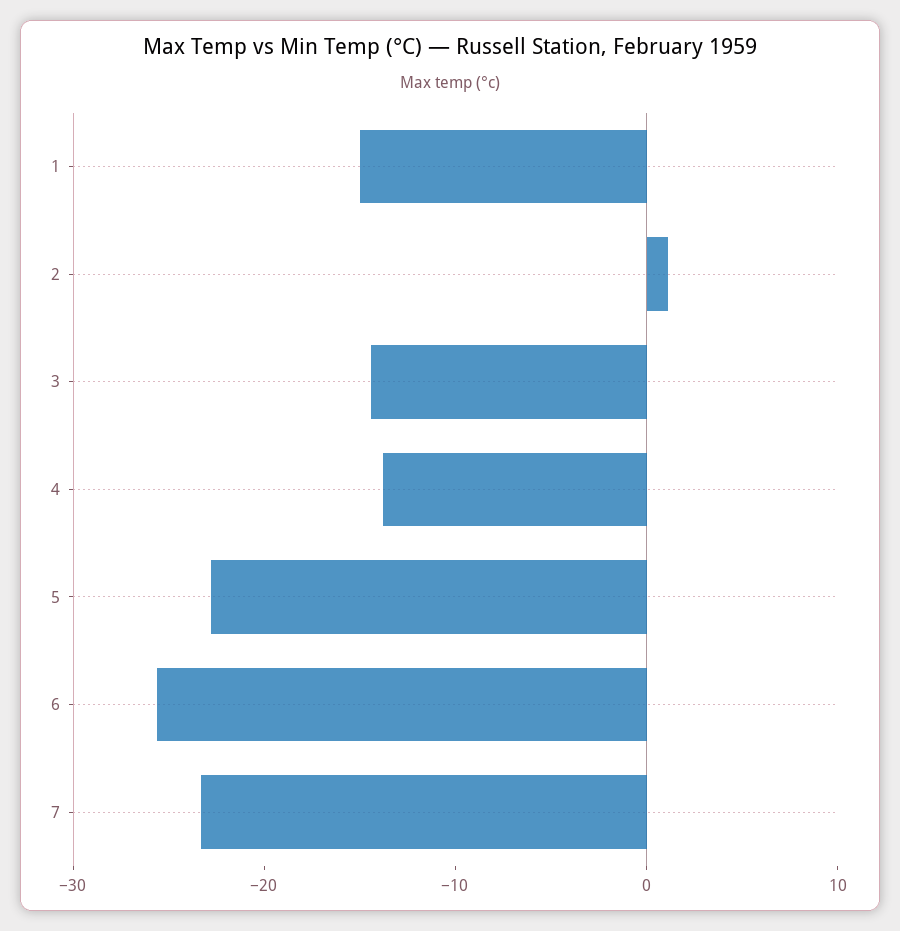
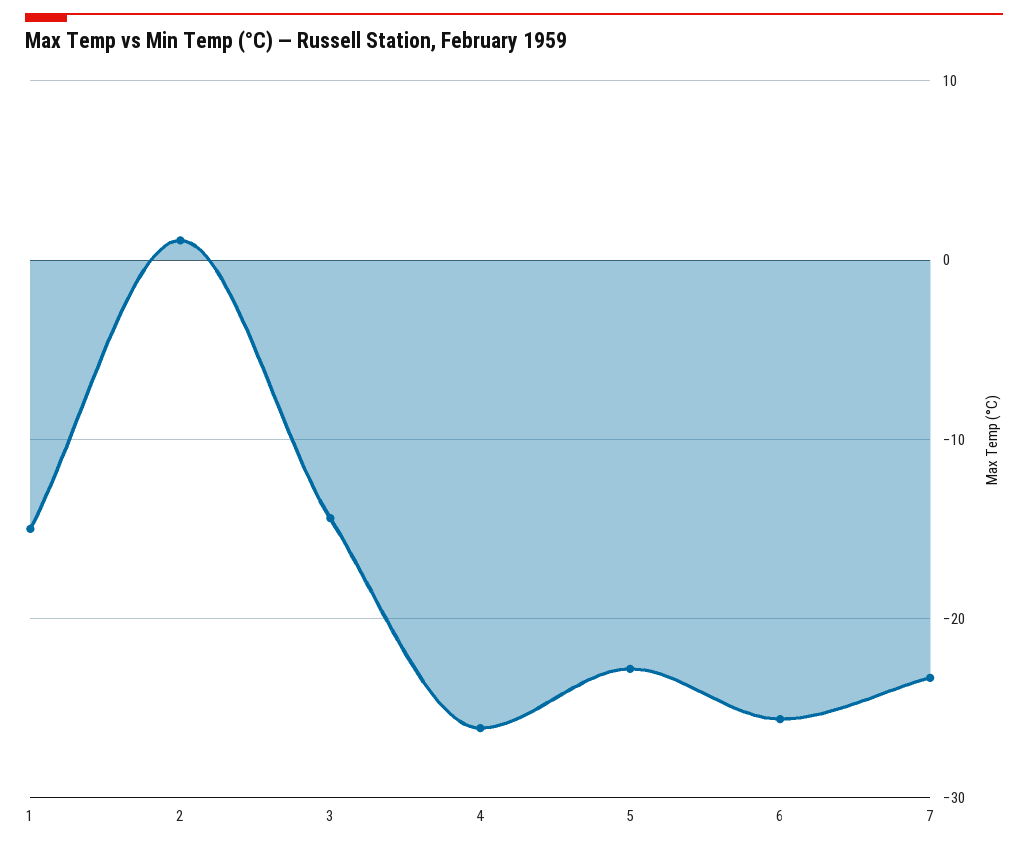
4: -14 -> -26

